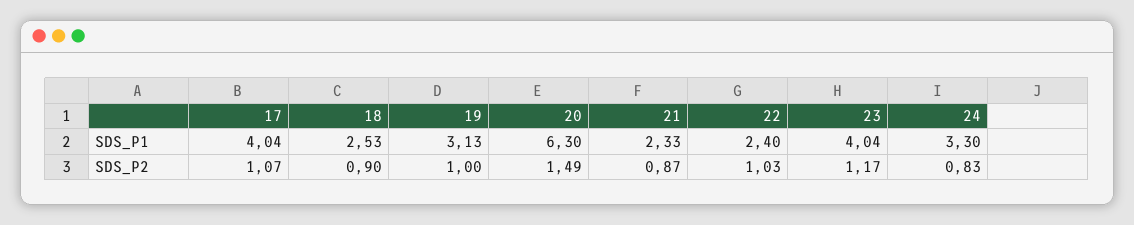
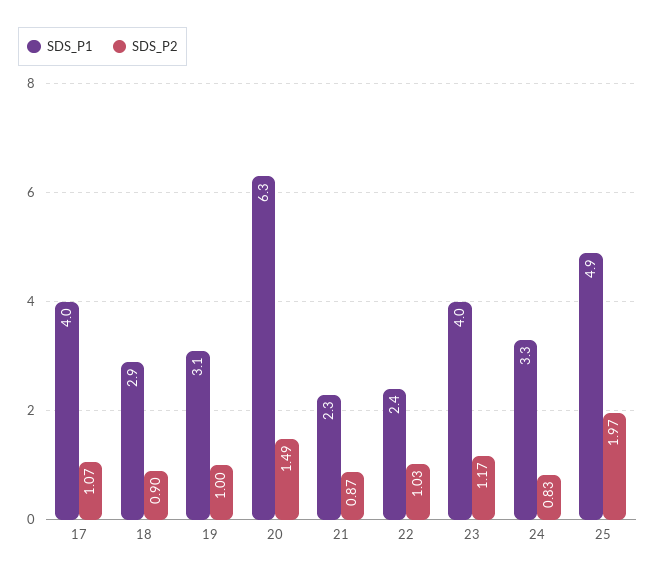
SDS_P1, 18: 2.53 -> 2.9
SDS_P1, 25: none -> 4.9
SDS_P2, 25: none -> 1.97

